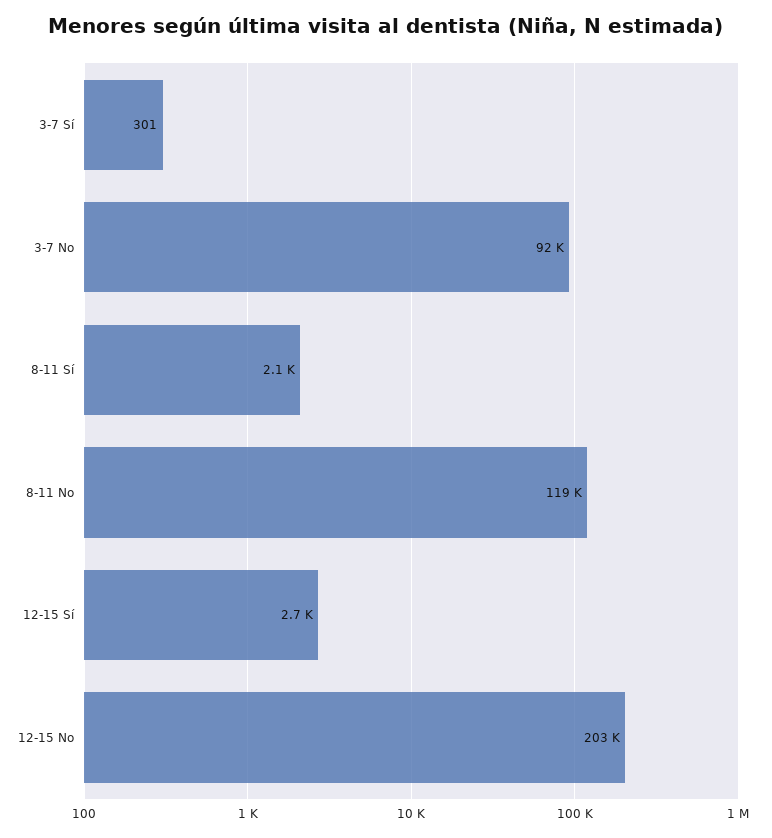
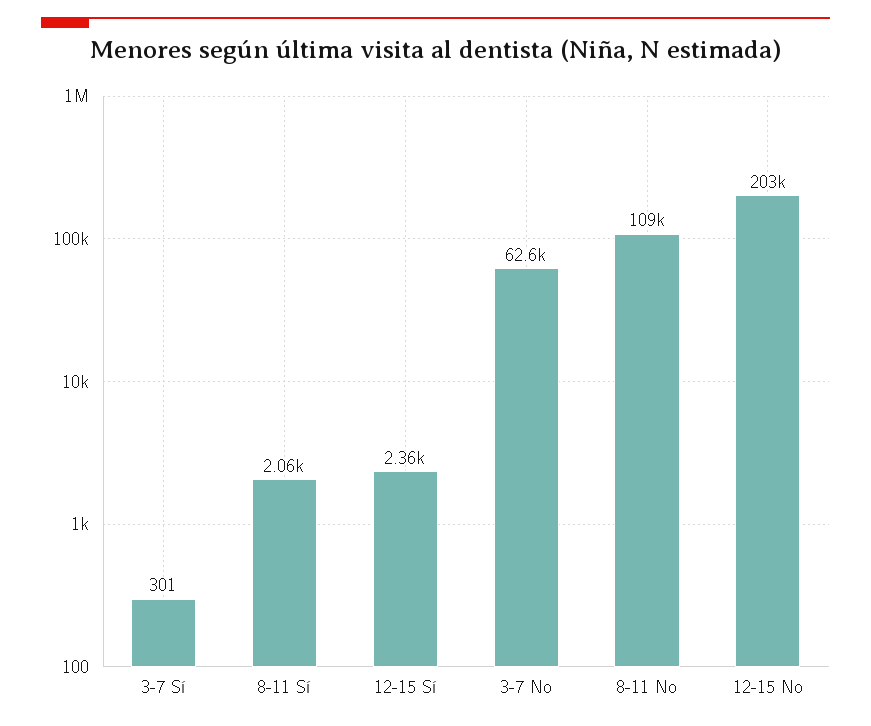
3-7 No: 92000 -> 62600
8-11 No: 119000 -> 109000
12-15 Sí: 2700 -> 2360

